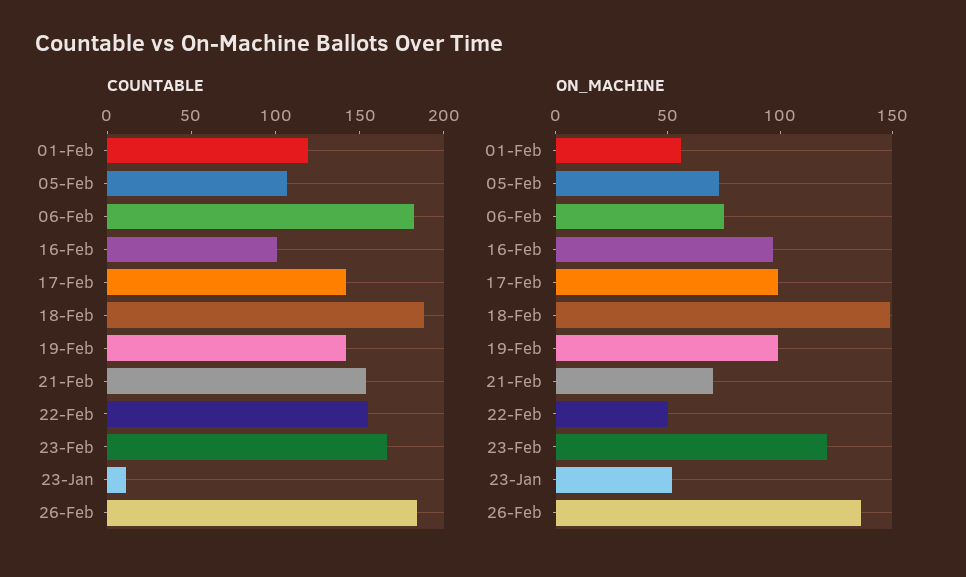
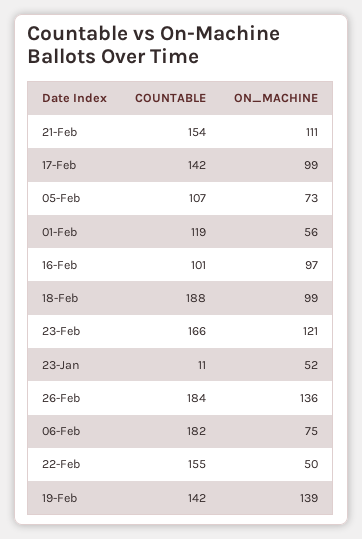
ON_MACHINE, 18-Feb: 150 -> 99
ON_MACHINE, 19-Feb: 100 -> 139
ON_MACHINE, 21-Feb: 70 -> 111

